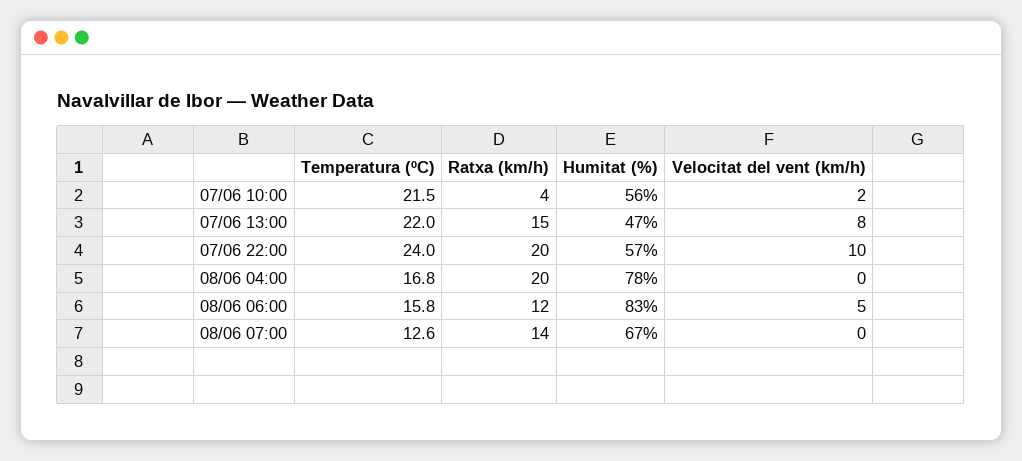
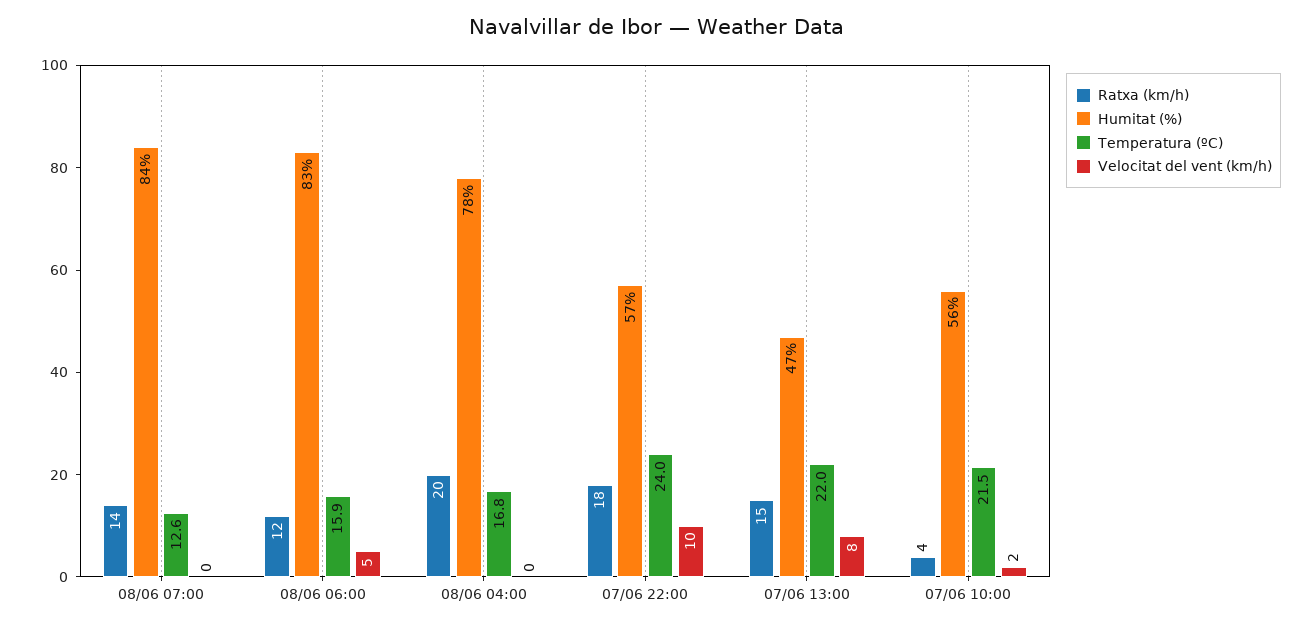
Ratxa (km/h), 07/06 22:00: 20 -> 18
Temperatura (ºC), 08/06 06:00: 15.8 -> 15.9
Humitat (%), 08/06 07:00: 67 -> 84

